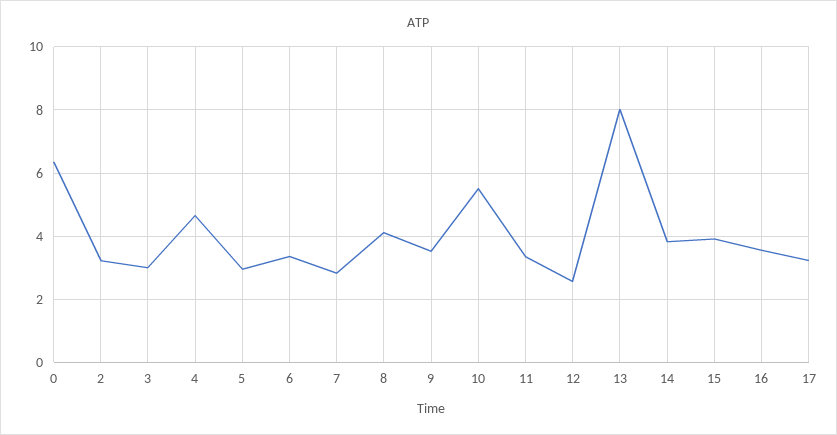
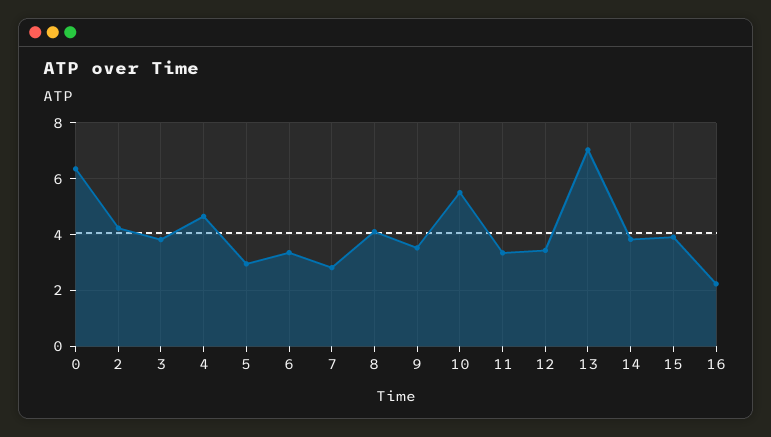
2: 3.2 -> 4.25
3: 3 -> 3.75
12: 2.6 -> 3.5
13: 8 -> 7
16: 3.6 -> 2.25
17: 3.2 -> none

